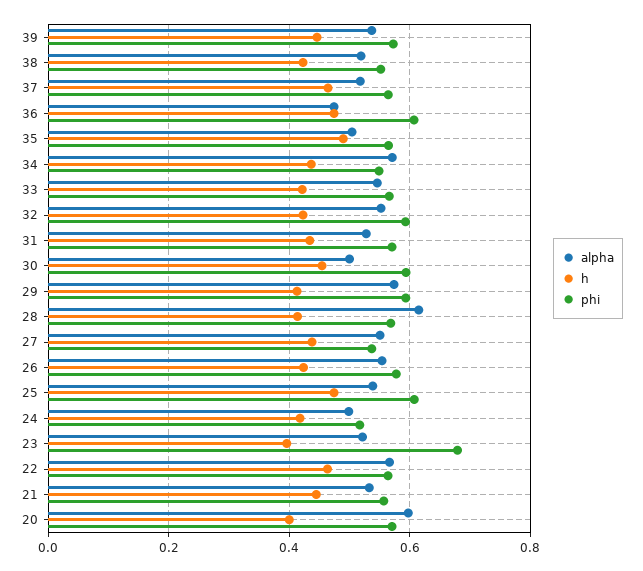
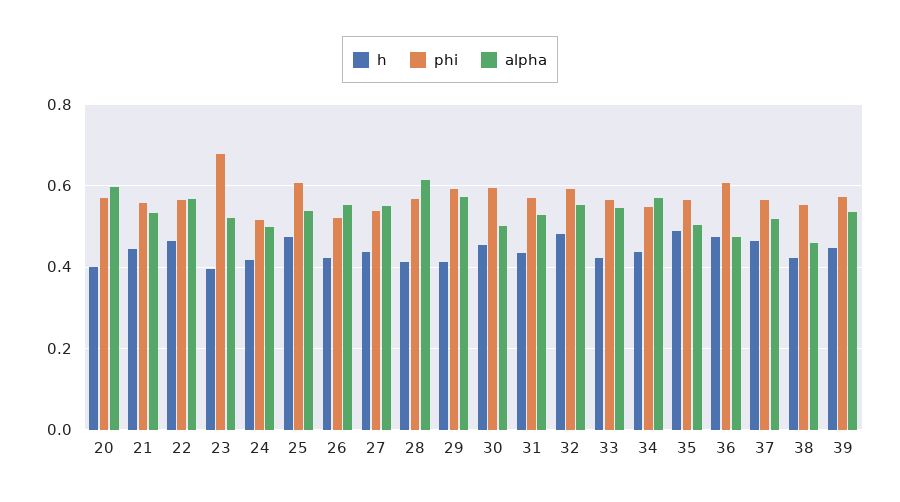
alpha, 38: 0.52 -> 0.46
h, 32: 0.42 -> 0.48
phi, 26: 0.58 -> 0.52

